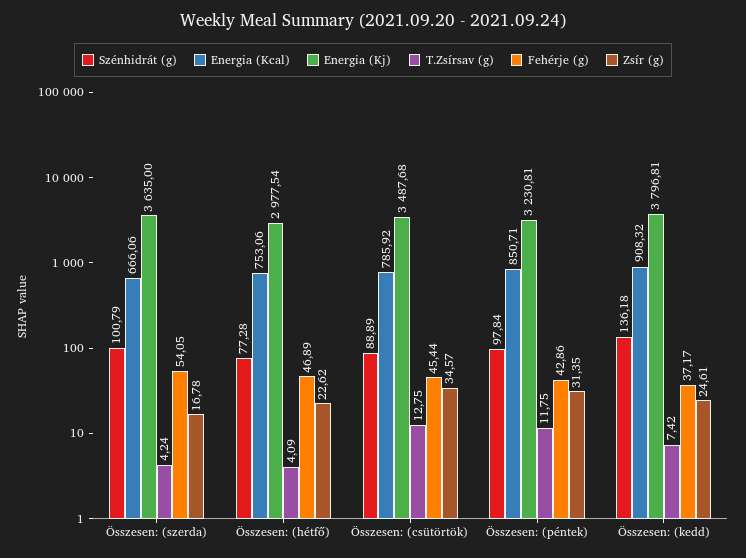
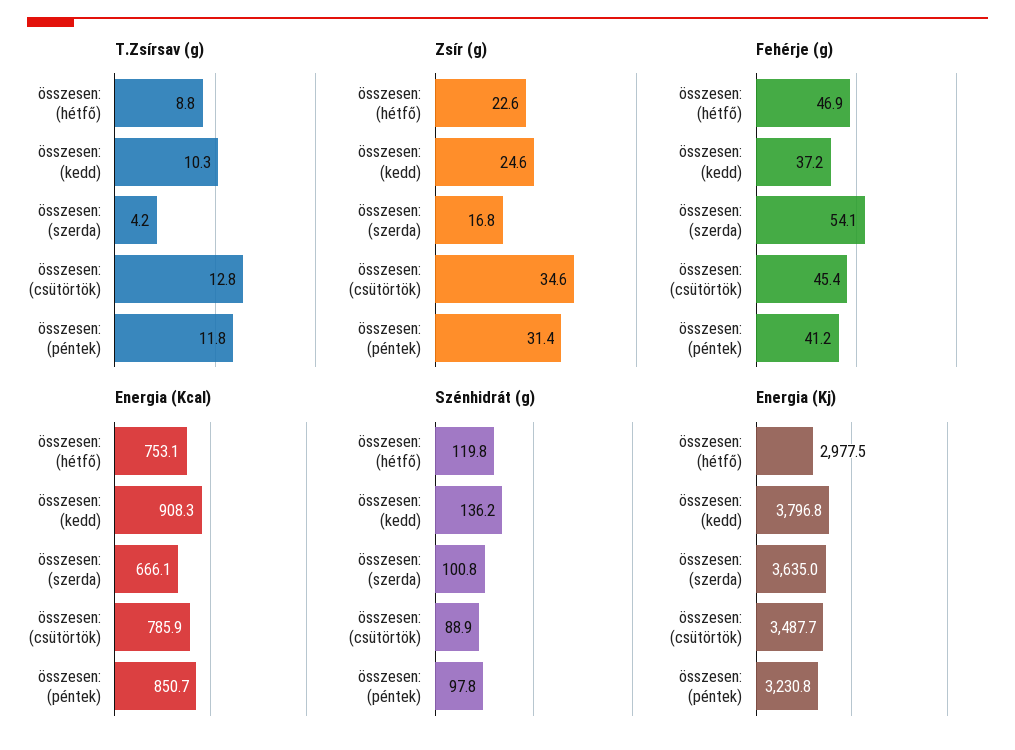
Szénhidrát (g), Összesen: (hétfő): 77.28 -> 119.8
T.Zsírsav (g), Összesen: (hétfő): 4.09 -> 8.8
Fehérje (g), Összesen: (péntek): 42.86 -> 41.2
T.Zsírsav (g), Összesen: (kedd): 7.42 -> 10.3

